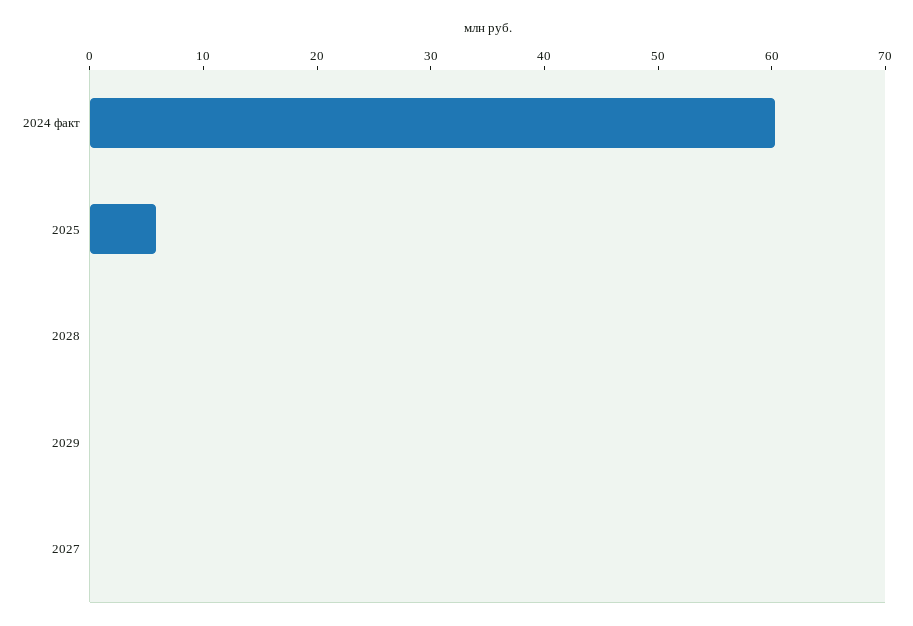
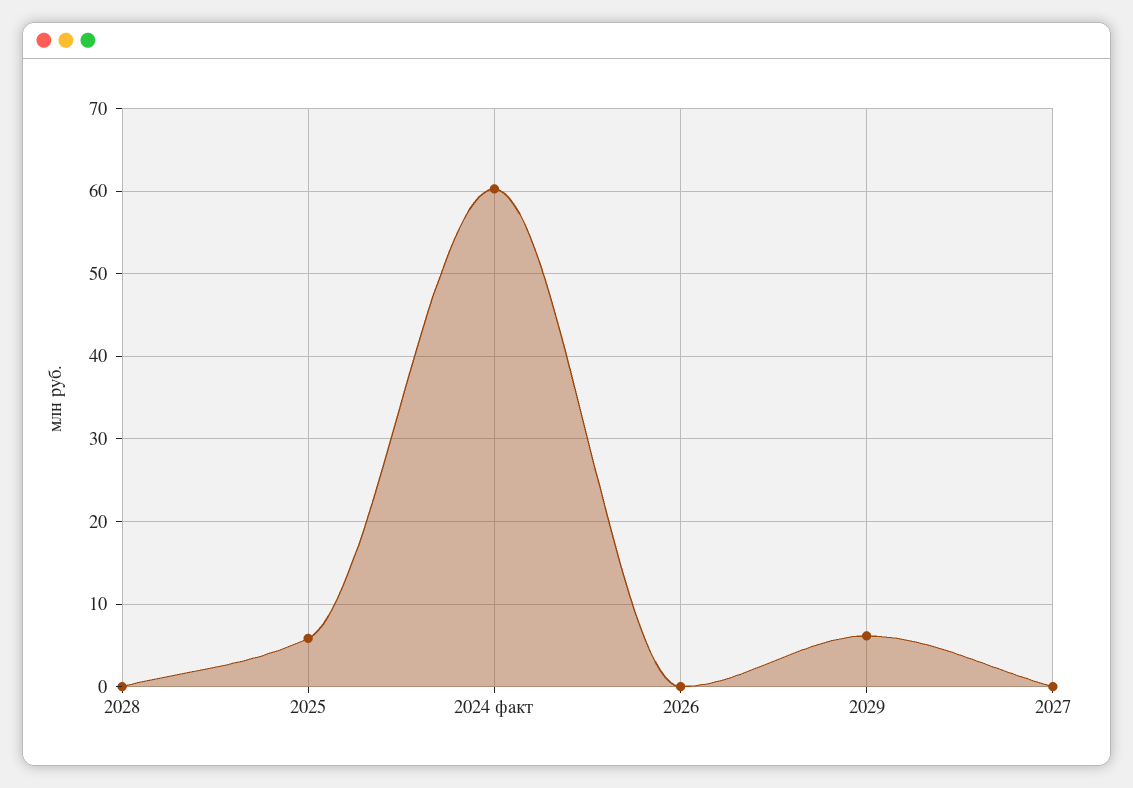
2029: 0 -> 6
2026: none -> 0

